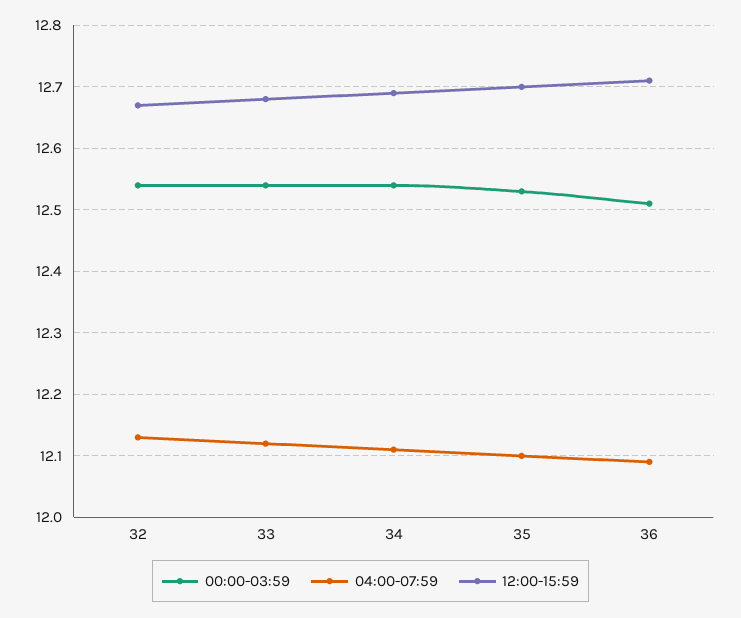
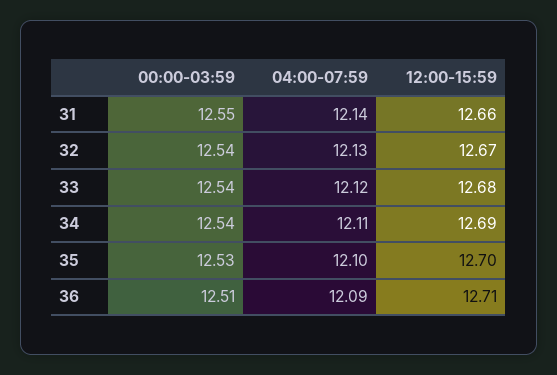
00:00-03:59, 31: none -> 12.55
04:00-07:59, 31: none -> 12.14
12:00-15:59, 31: none -> 12.66

